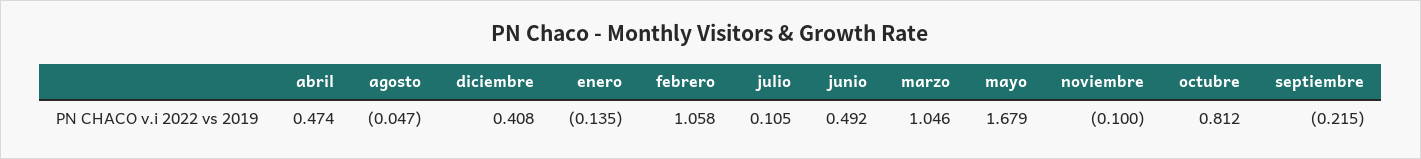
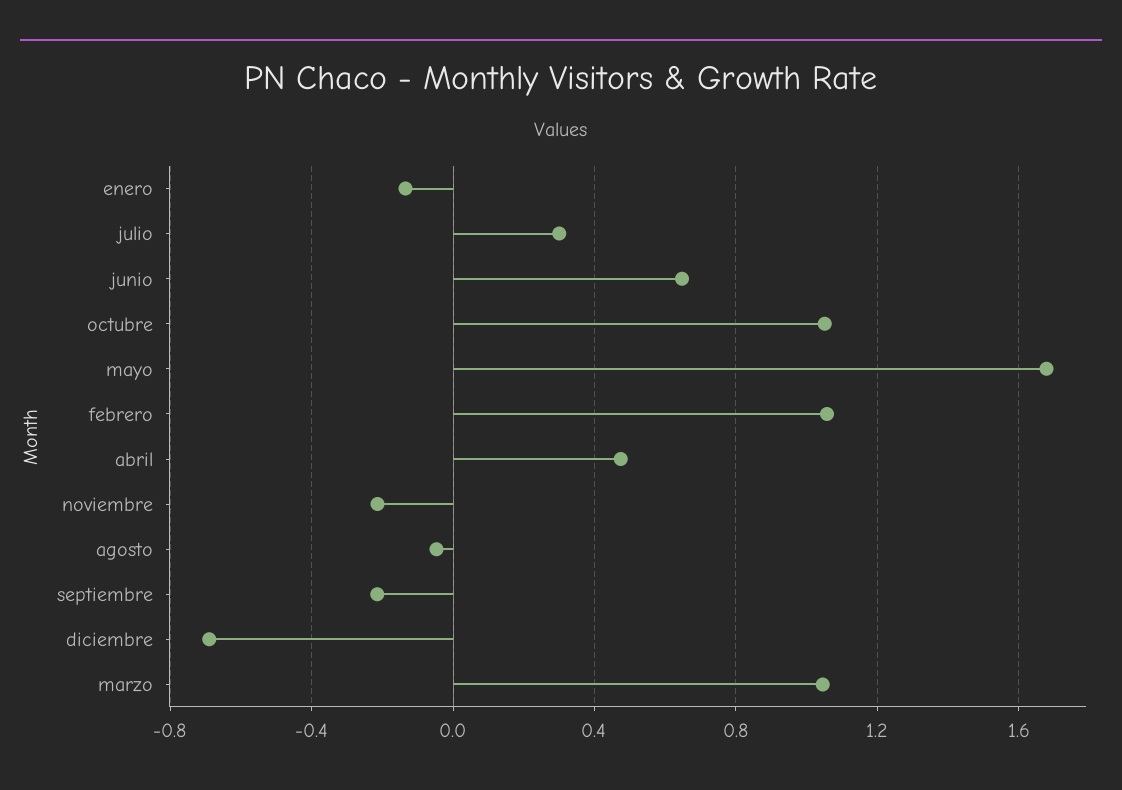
diciembre: 0.408 -> -0.7
julio: 0.105 -> 0.3
junio: 0.492 -> 0.65
noviembre: -0.1 -> -0.2
octubre: 0.812 -> 1.05

